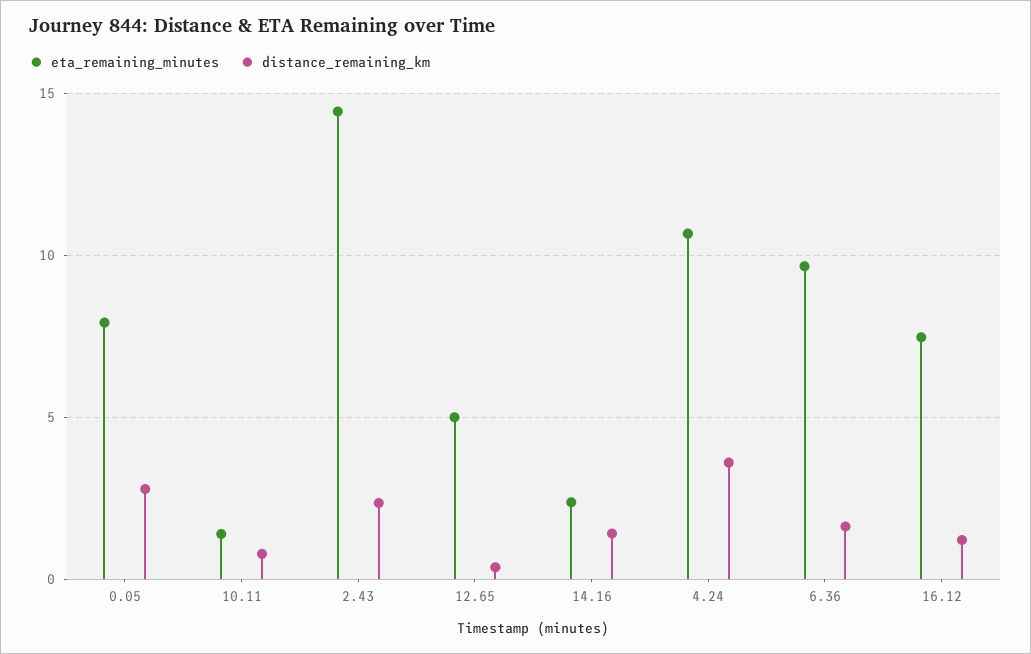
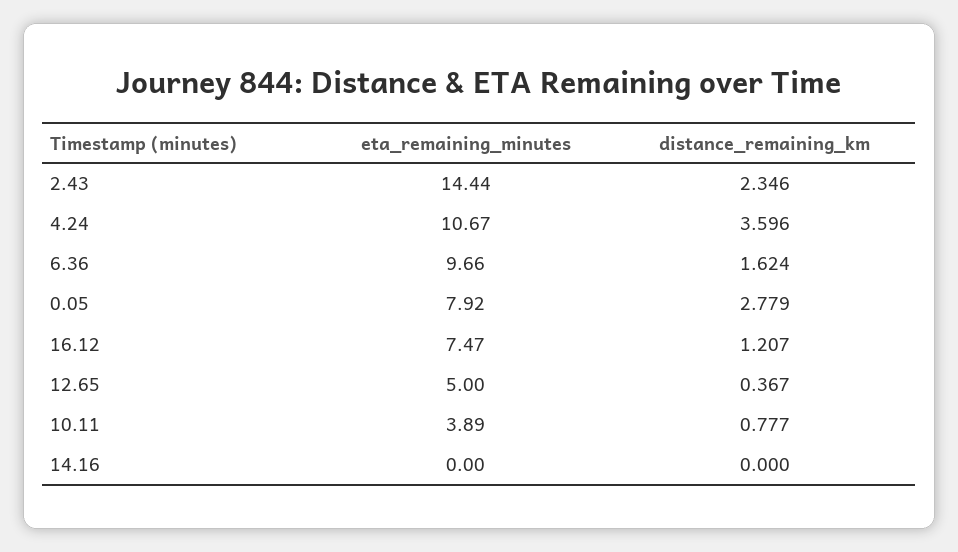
eta_remaining_minutes, 10.11: 1.5 -> 3.89
eta_remaining_minutes, 14.16: 2.5 -> 0
distance_remaining_km, 14.16: 1.5 -> 0

